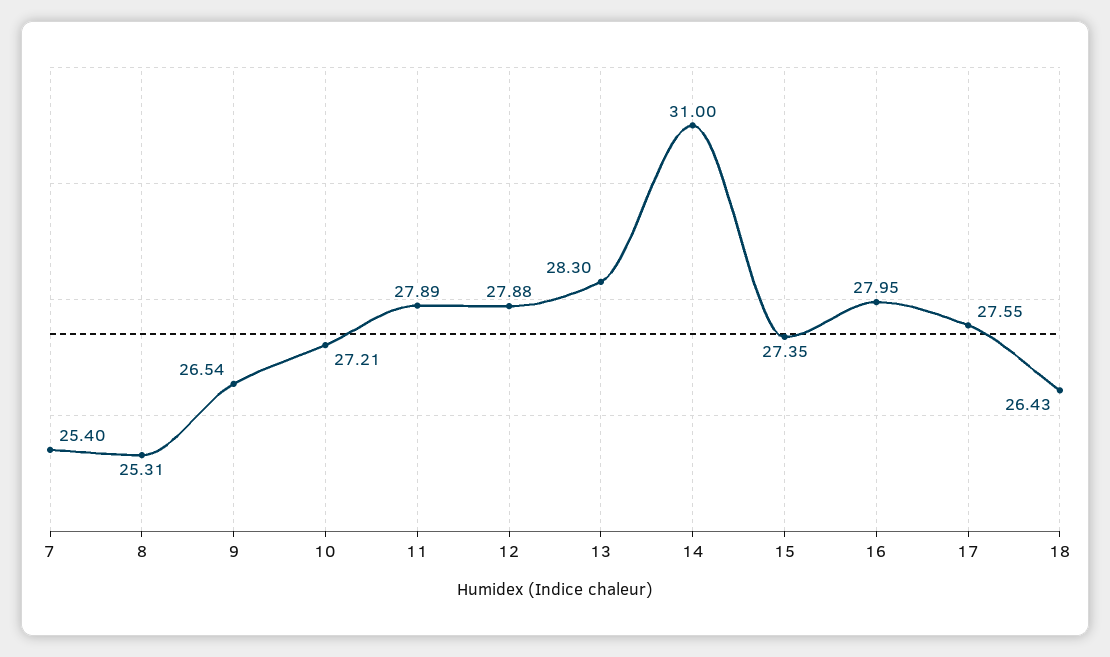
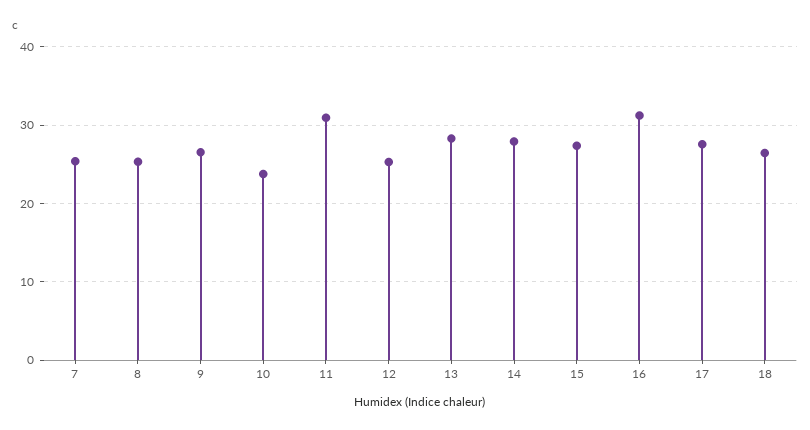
10: 27.21 -> 24
11: 27.89 -> 31
12: 27.88 -> 25
14: 31 -> 28
16: 27.95 -> 31

